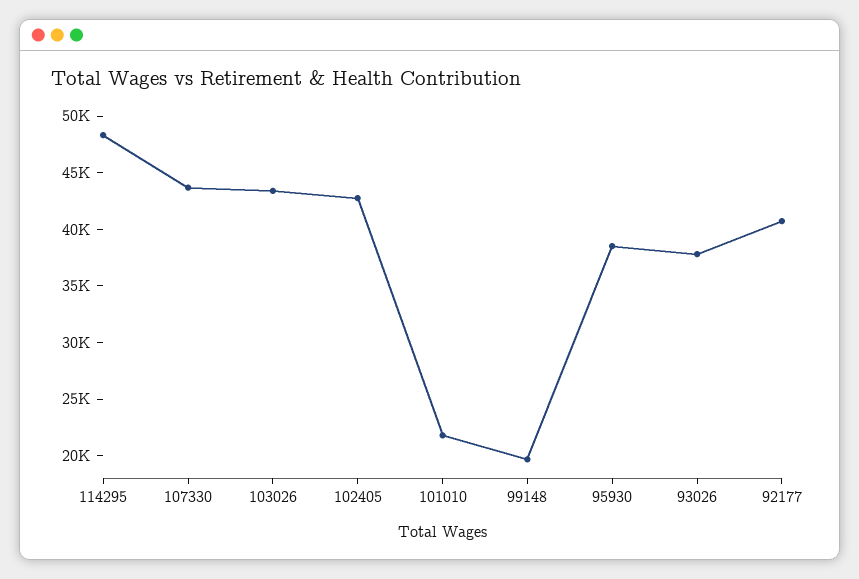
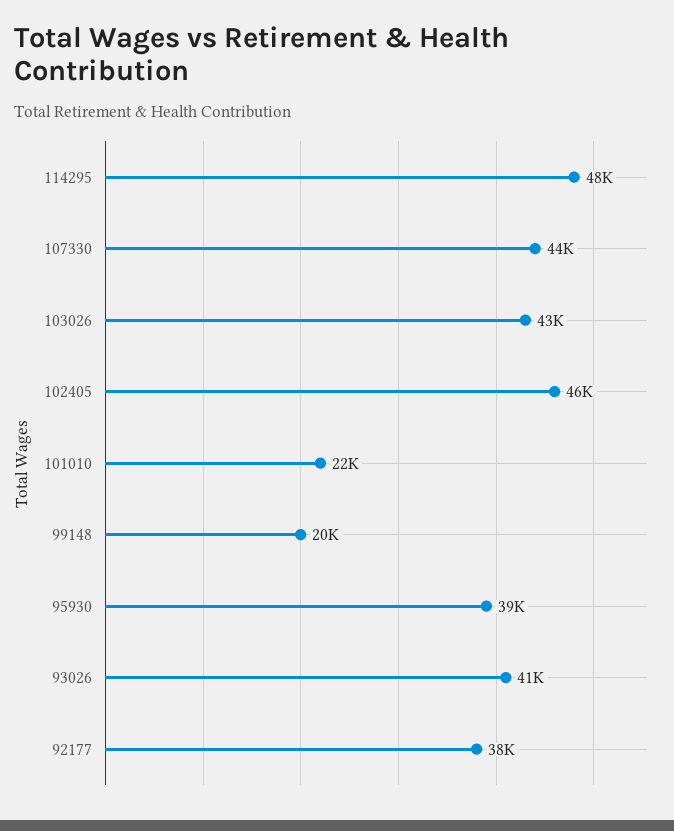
102405: 43000 -> 46000
93026: 38000 -> 41000
92177: 41000 -> 38000

